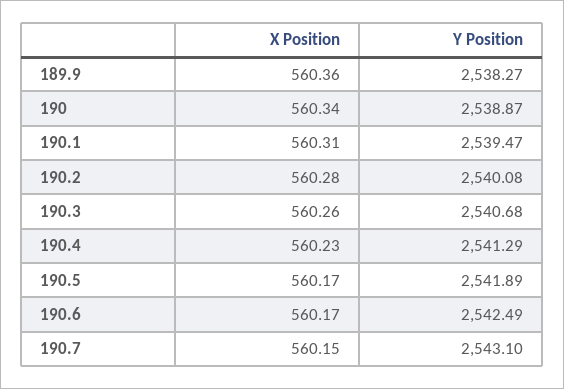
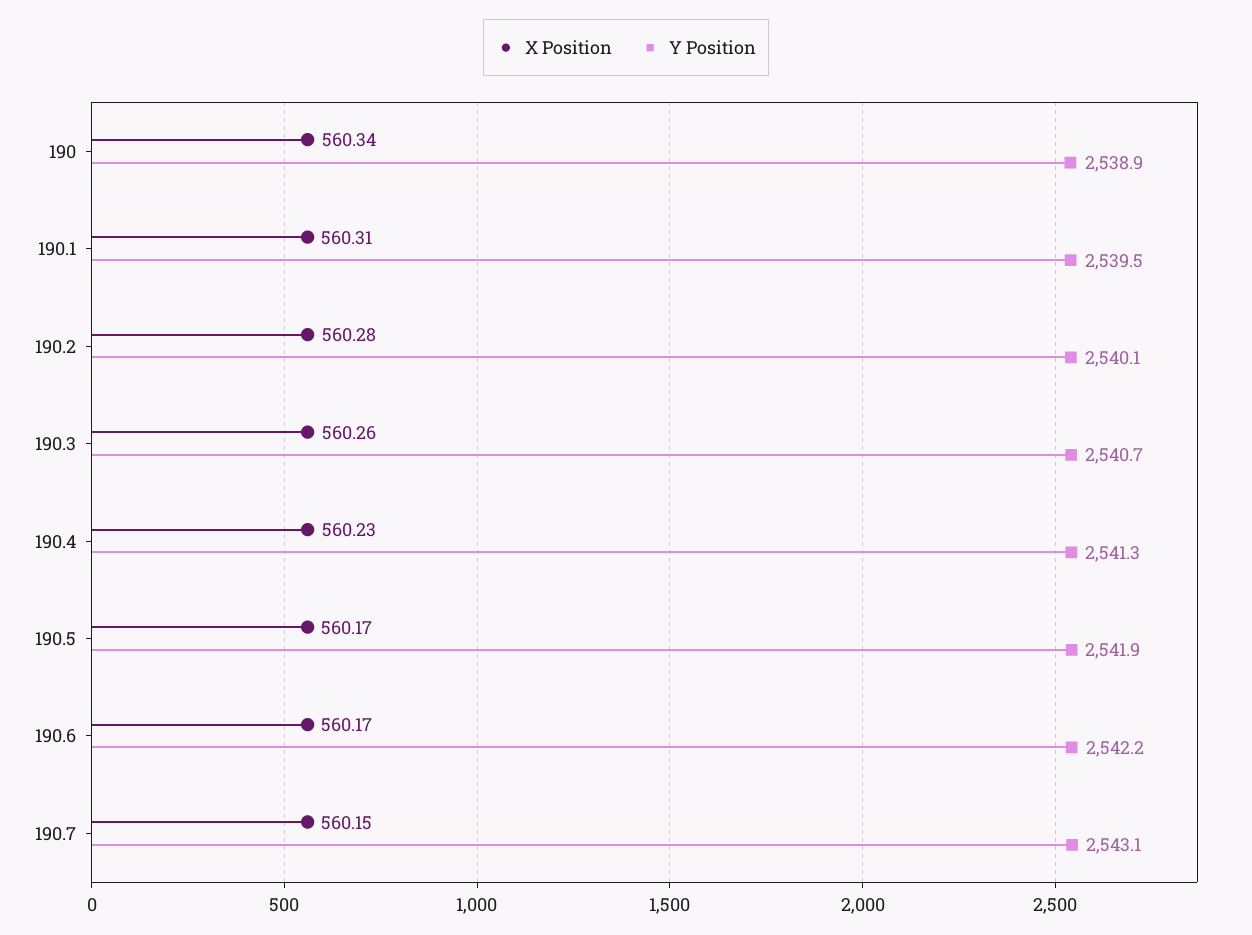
X Position, 189.9: 560.36 -> none
Y Position, 189.9: 2538.27 -> none
Y Position, 190.6: 2542.49 -> 2542.2

